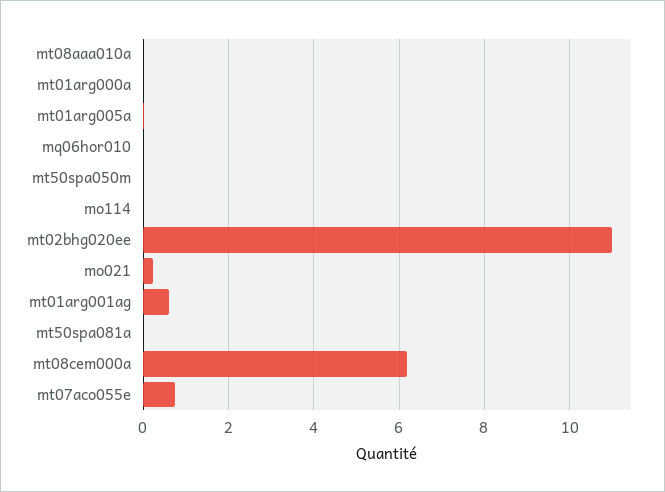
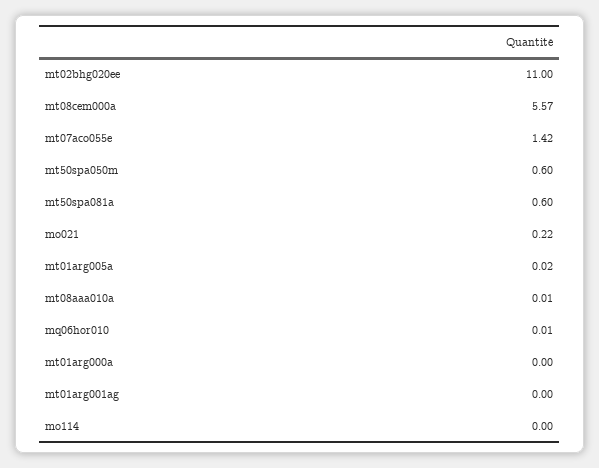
mt50spa050m: 0 -> 0.6
mt01arg001ag: 0.6 -> 0
mt50spa081a: 0 -> 0.6
mt08cem000a: 6.2 -> 5.57
mt07aco055e: 0.8 -> 1.42

